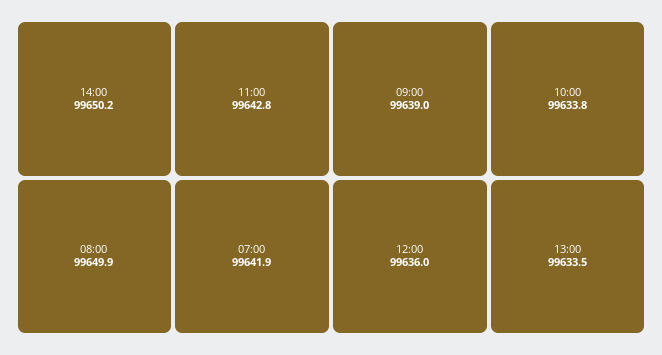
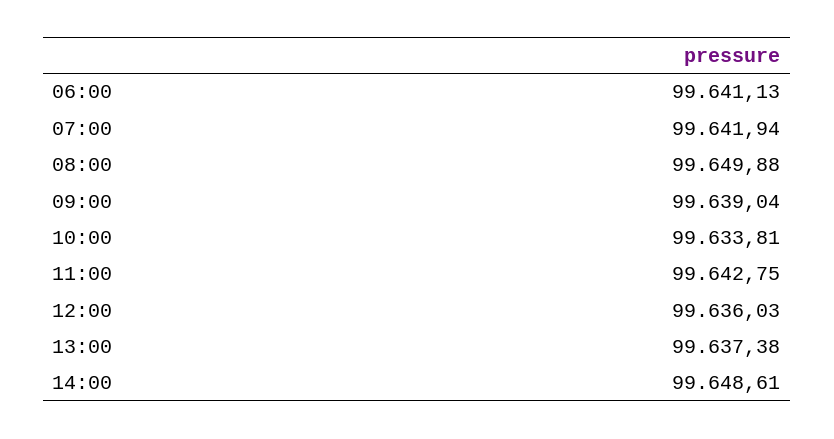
14:00: 99650.2 -> 99648.61
13:00: 99633.5 -> 99637.38
06:00: none -> 99641.13

